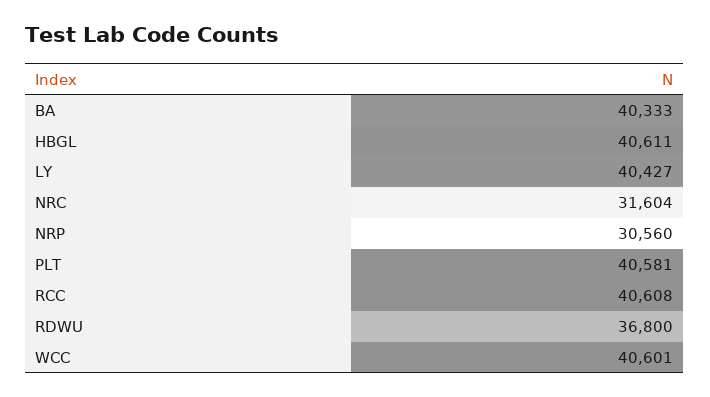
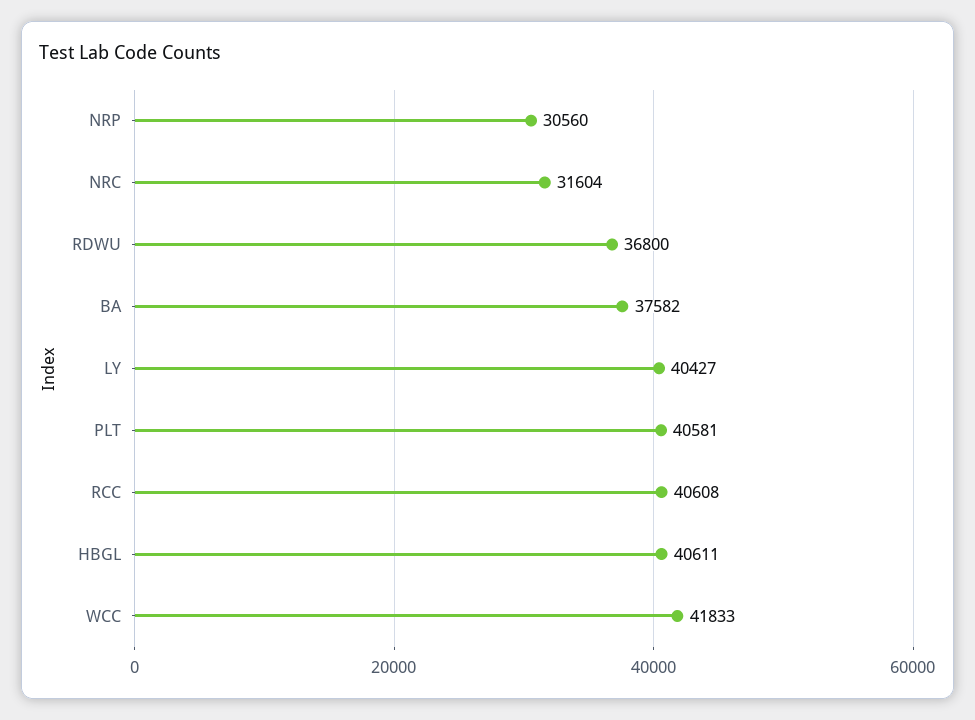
BA: 40333 -> 37582
WCC: 40601 -> 41833

